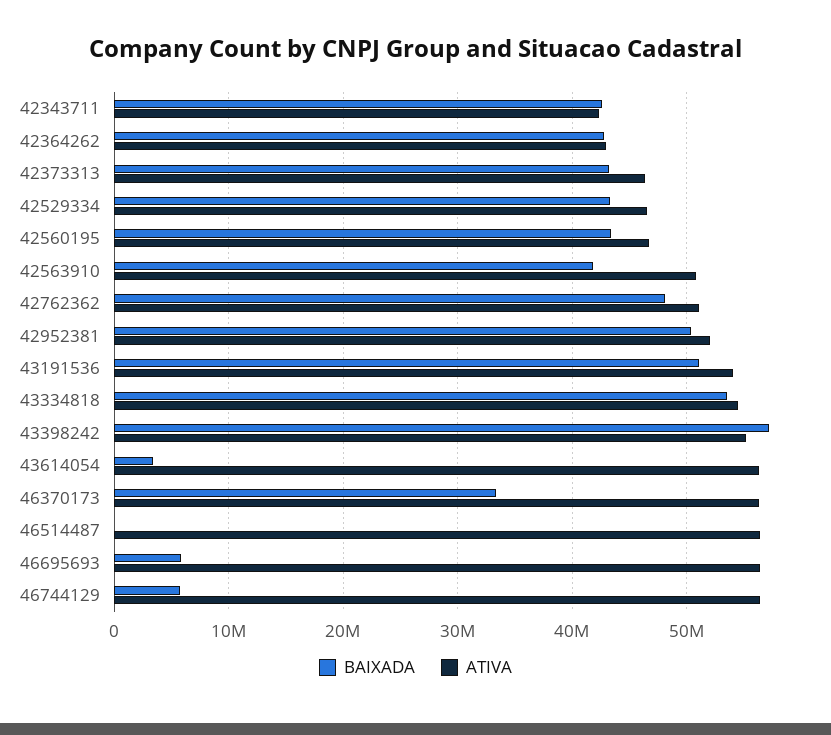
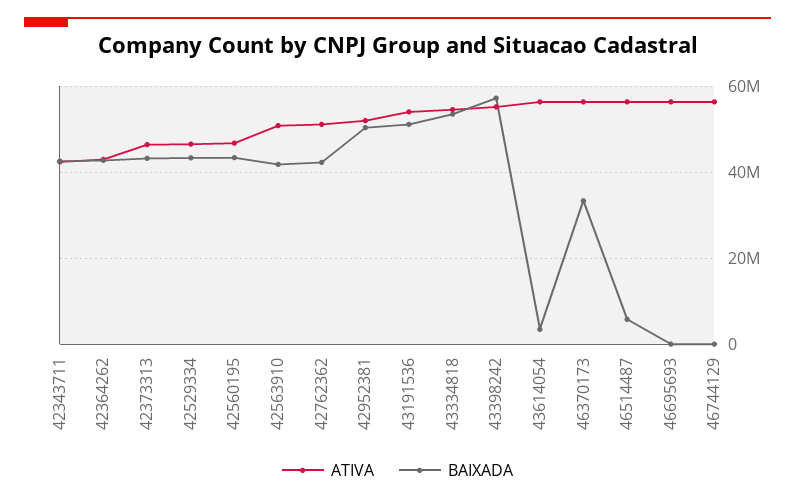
BAIXADA, 42762362: 48000000 -> 42000000
BAIXADA, 46514487: 0 -> 6000000
BAIXADA, 46695693: 6000000 -> 0
BAIXADA, 46744129: 6000000 -> 0

